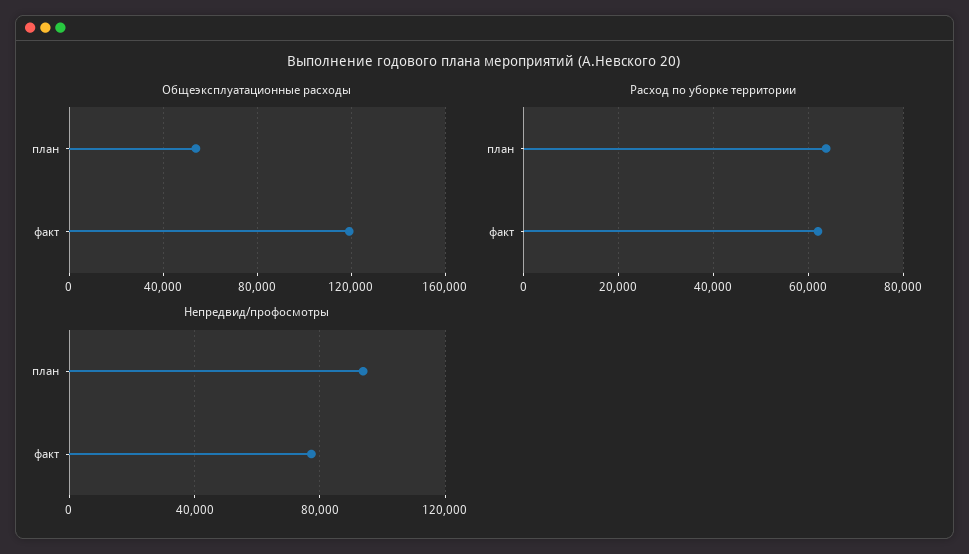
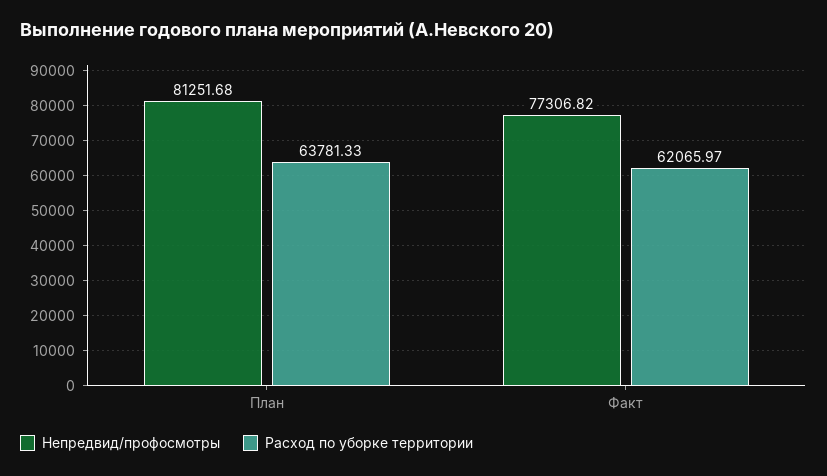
Общеэксплуатационные расходы, план: 55000 -> none
Общеэксплуатационные расходы, факт: 120000 -> none
Непредвид/профосмотры, план: 95000 -> 81251.68

